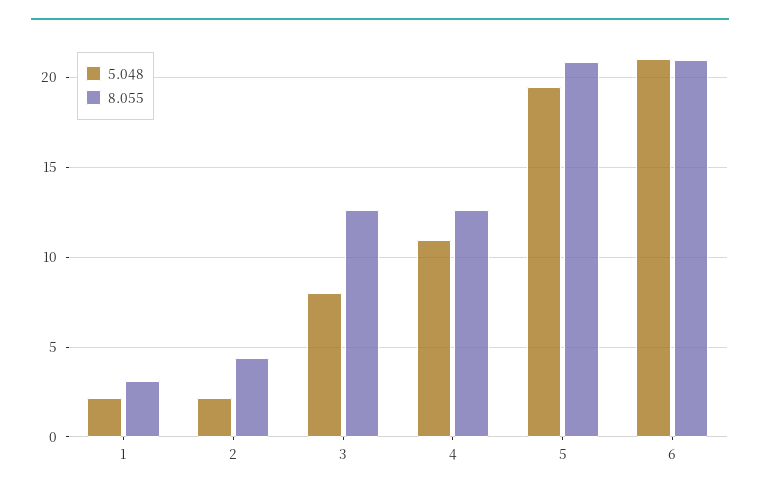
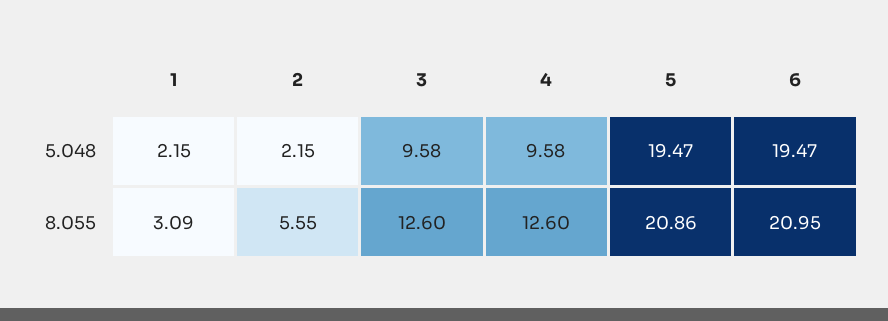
8.055, 2: 4.5 -> 5.55
5.048, 3: 8 -> 9.58
5.048, 4: 11 -> 9.58
5.048, 6: 21 -> 19.47

